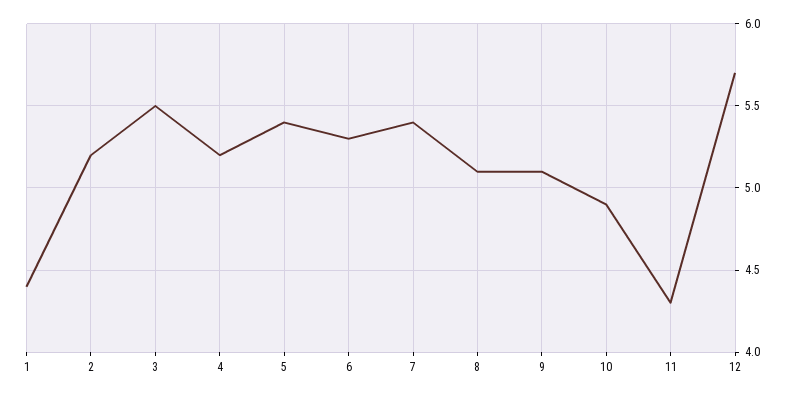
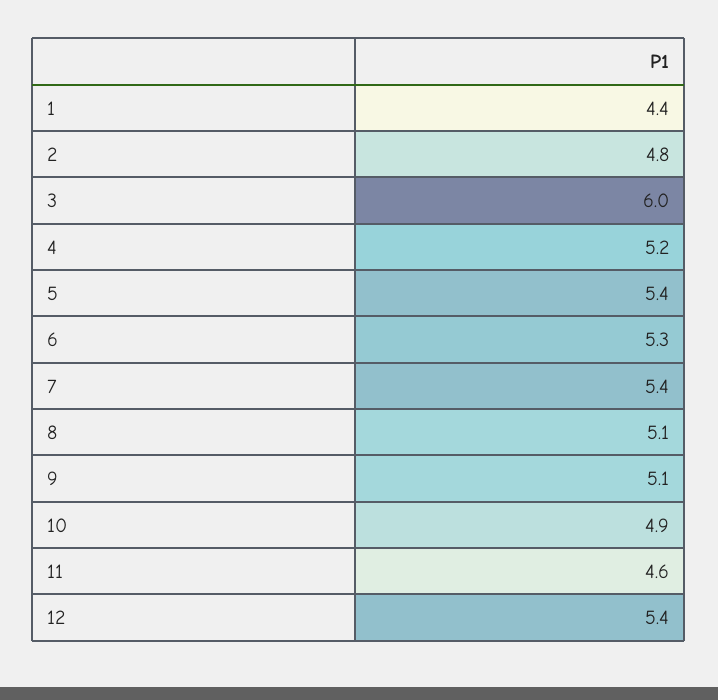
2: 5.2 -> 4.8
3: 5.5 -> 6
11: 4.3 -> 4.6
12: 5.7 -> 5.4

